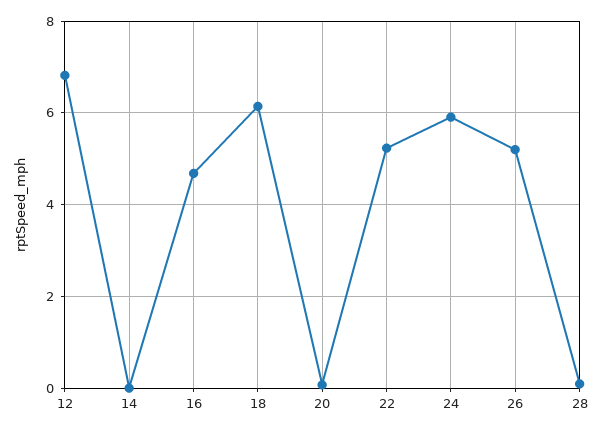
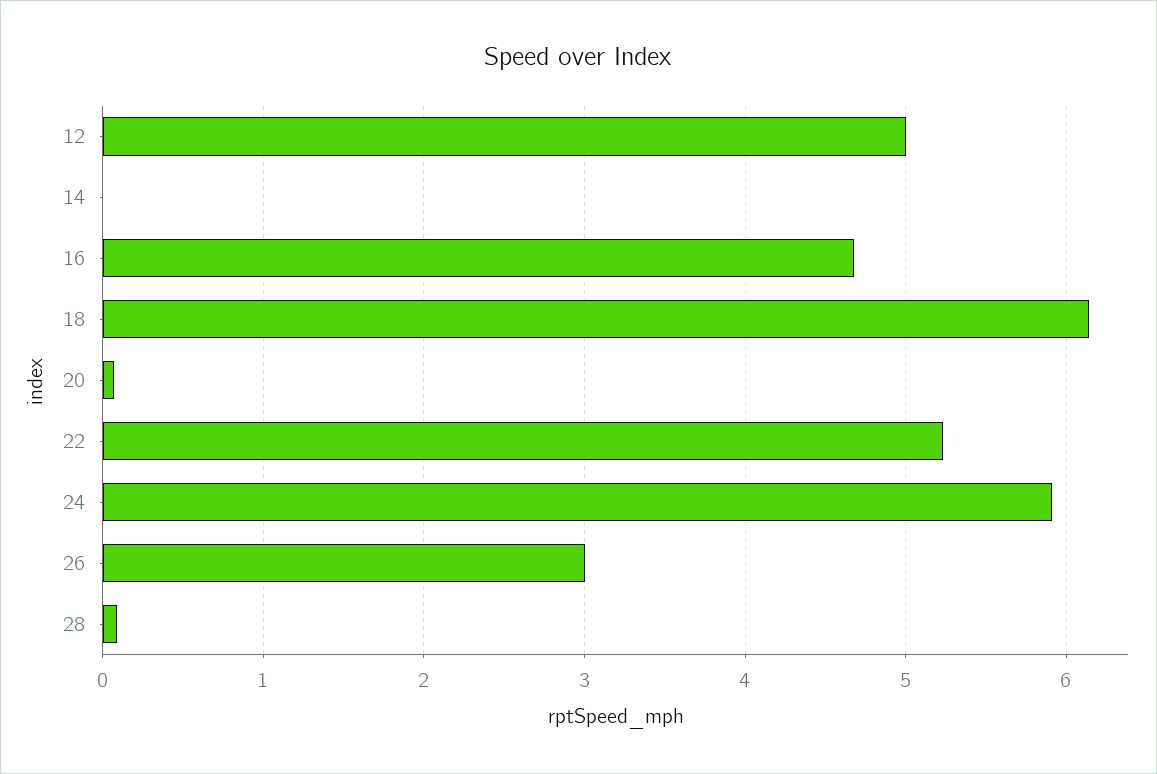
12: 6.8 -> 5
26: 5.2 -> 3

